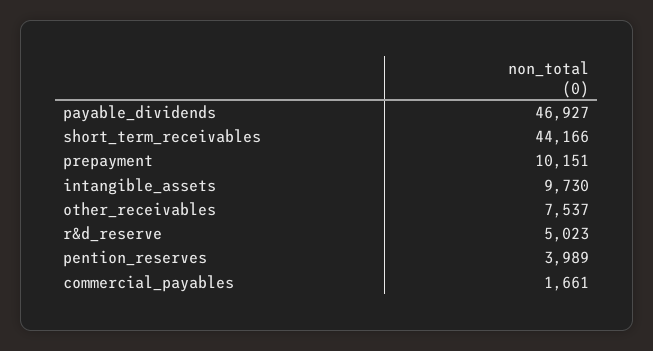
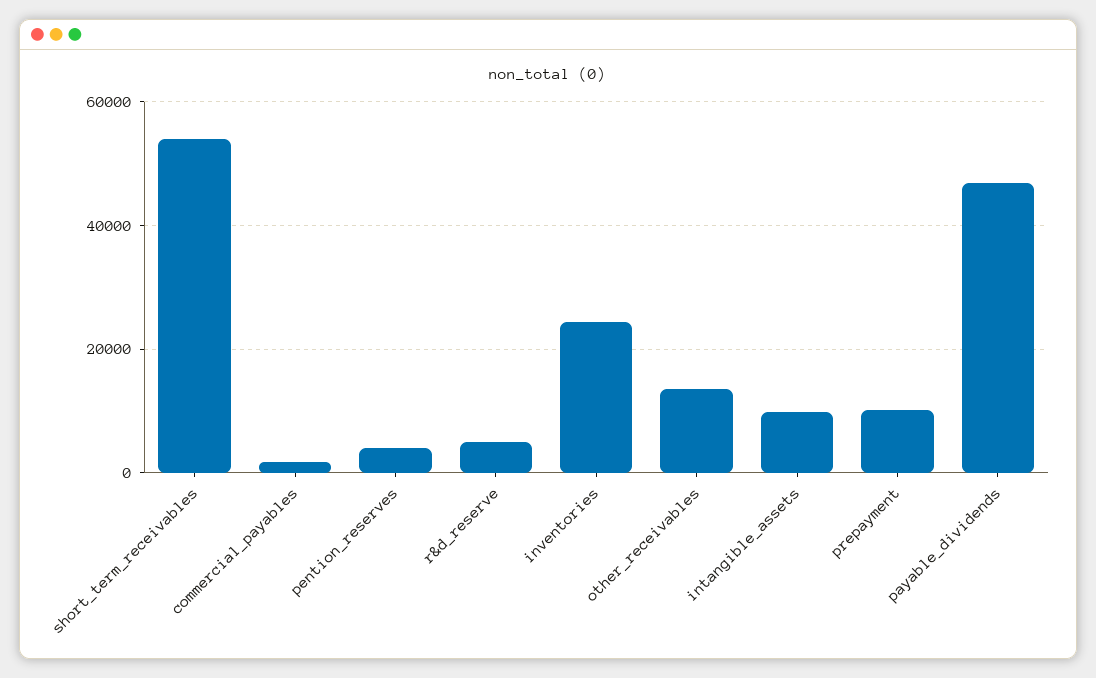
short_term_receivables: 44166 -> 54000
other_receivables: 7537 -> 14000
inventories: none -> 24000

